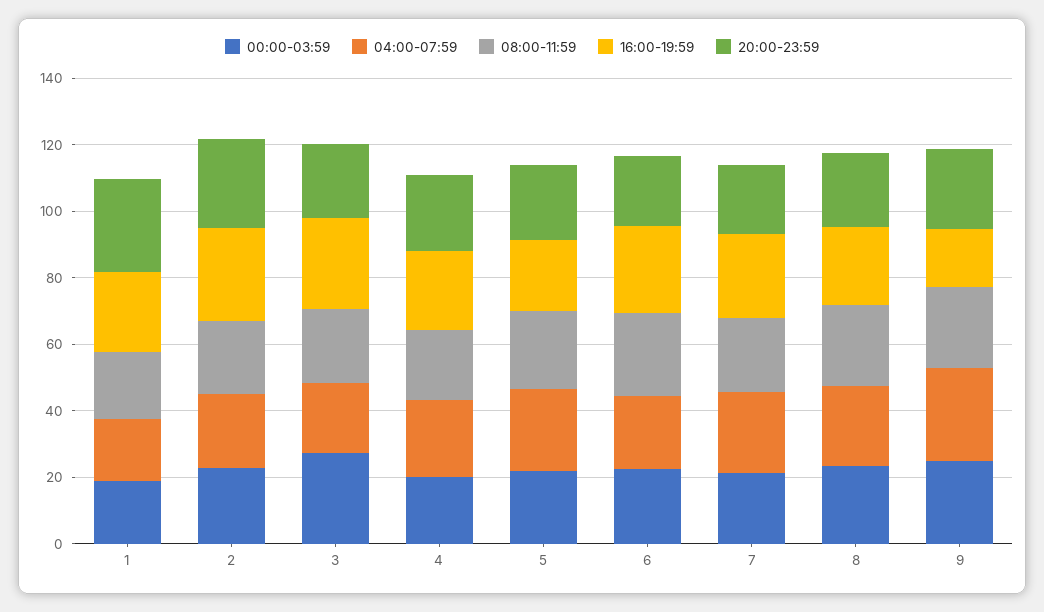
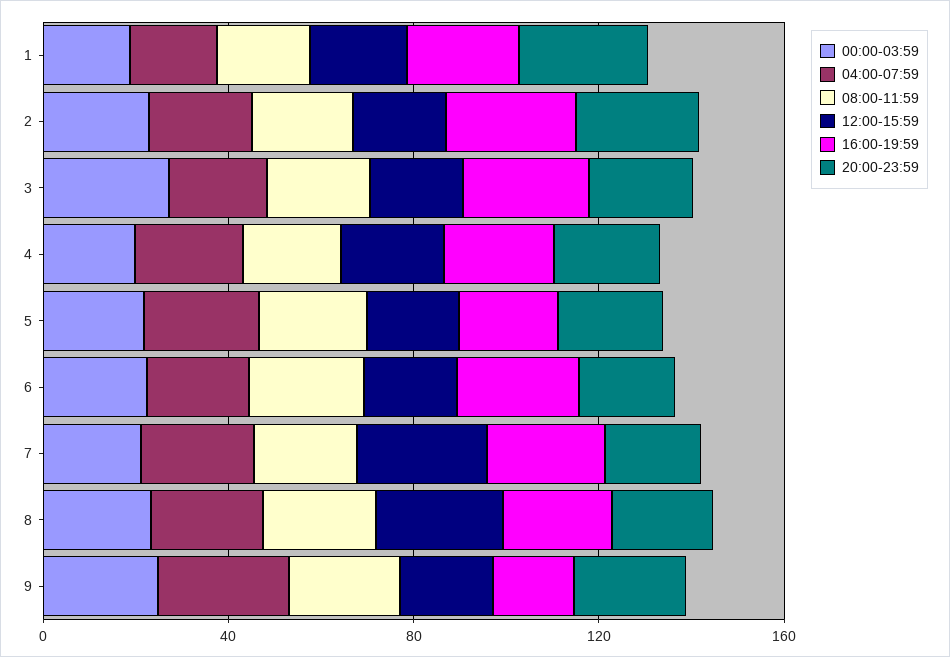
12:00-15:59, 1: none -> 20
12:00-15:59, 2: none -> 20
12:00-15:59, 3: none -> 20
12:00-15:59, 4: none -> 20
12:00-15:59, 5: none -> 20
12:00-15:59, 6: none -> 20
12:00-15:59, 7: none -> 30
12:00-15:59, 8: none -> 30
12:00-15:59, 9: none -> 20

